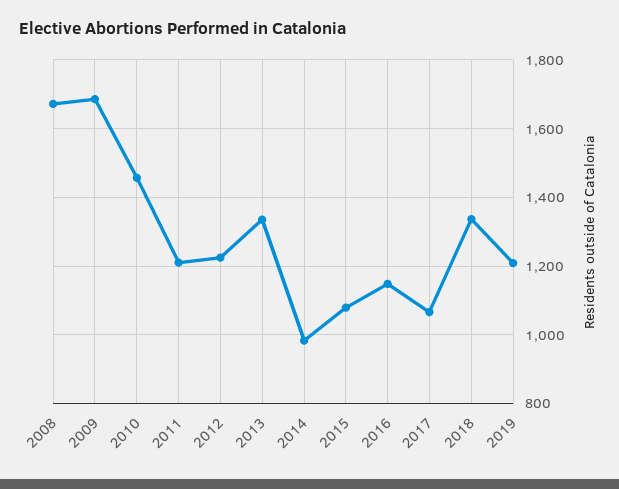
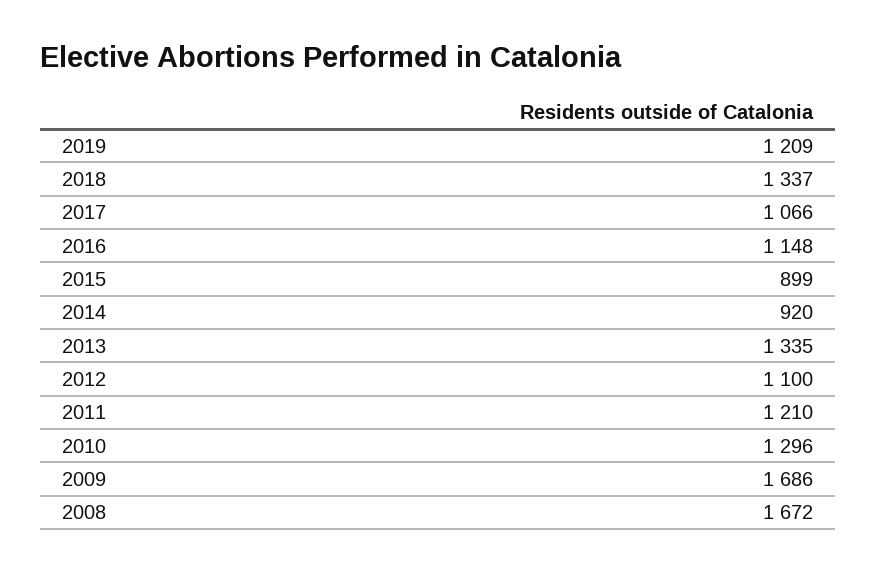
2010: 1460 -> 1296
2012: 1220 -> 1100
2014: 980 -> 920
2015: 1080 -> 899

